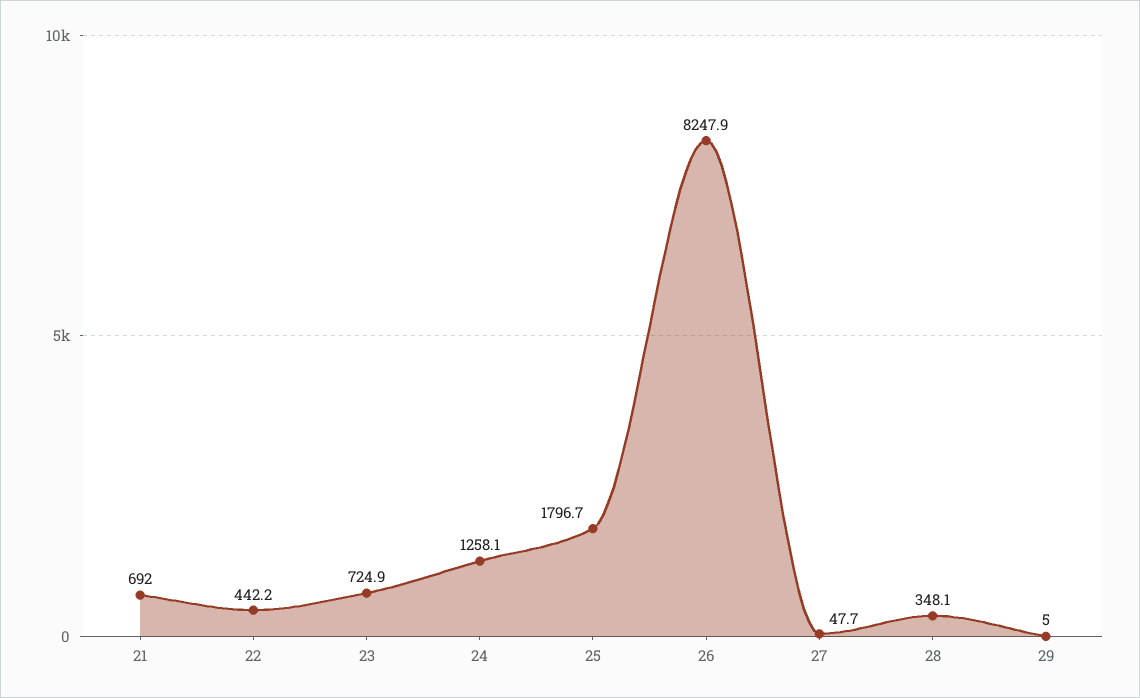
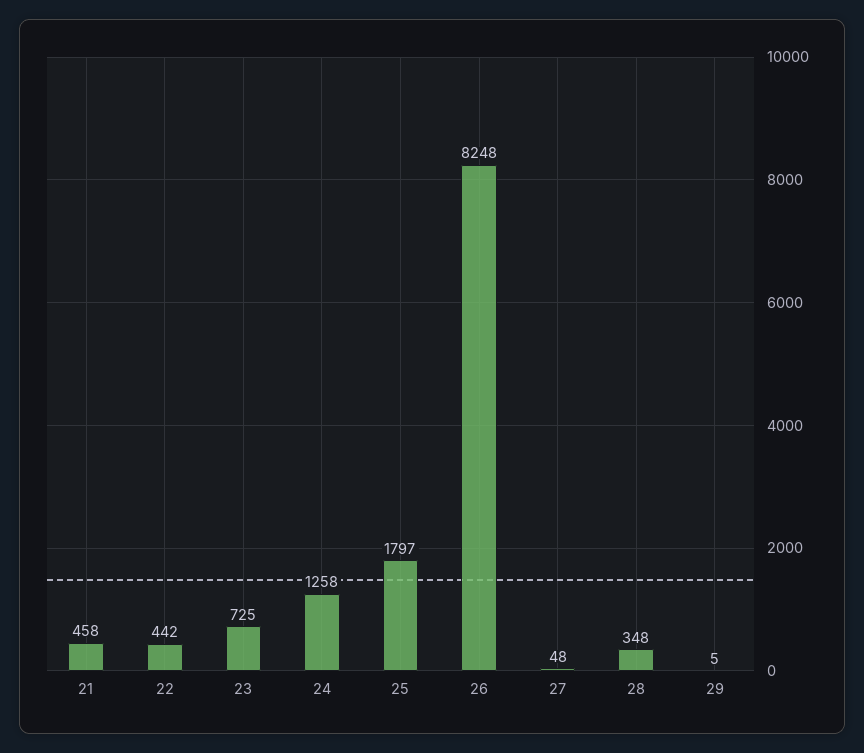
21: 692 -> 458

